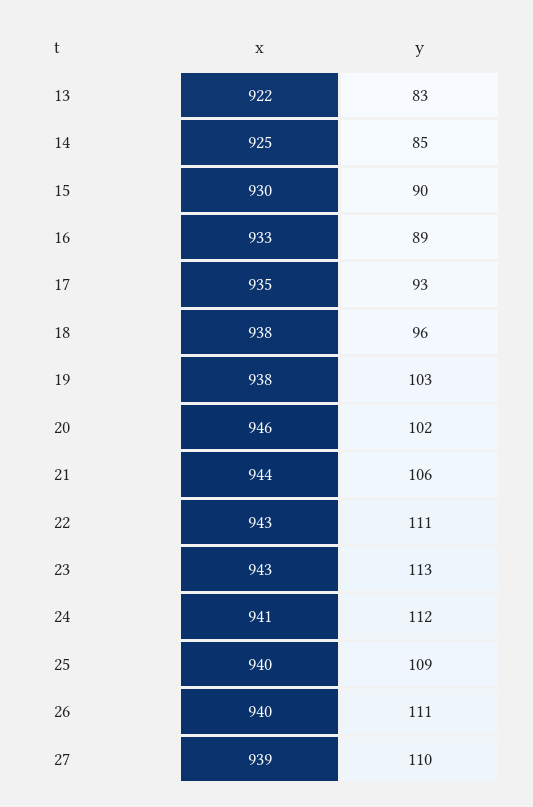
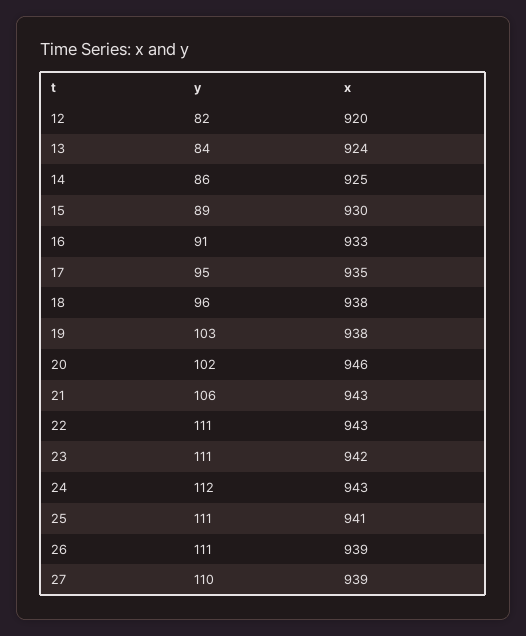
x, 13: 922 -> 924
y, 13: 83 -> 84
y, 14: 85 -> 86
y, 15: 90 -> 89
y, 16: 89 -> 91
y, 17: 93 -> 95
x, 21: 944 -> 943
x, 23: 943 -> 942
y, 23: 113 -> 111
x, 24: 941 -> 943
x, 25: 940 -> 941
y, 25: 109 -> 111
x, 26: 940 -> 939
y, 12: none -> 82
x, 12: none -> 920

